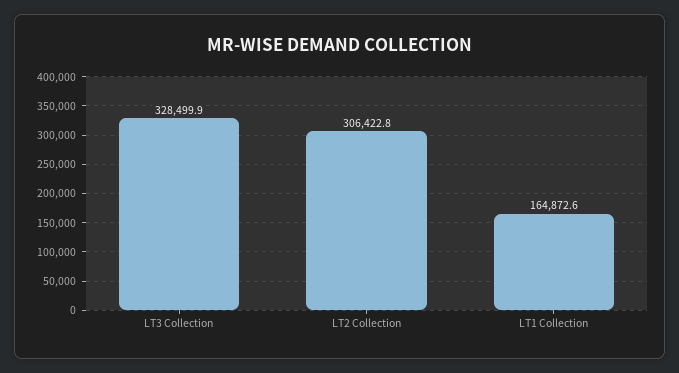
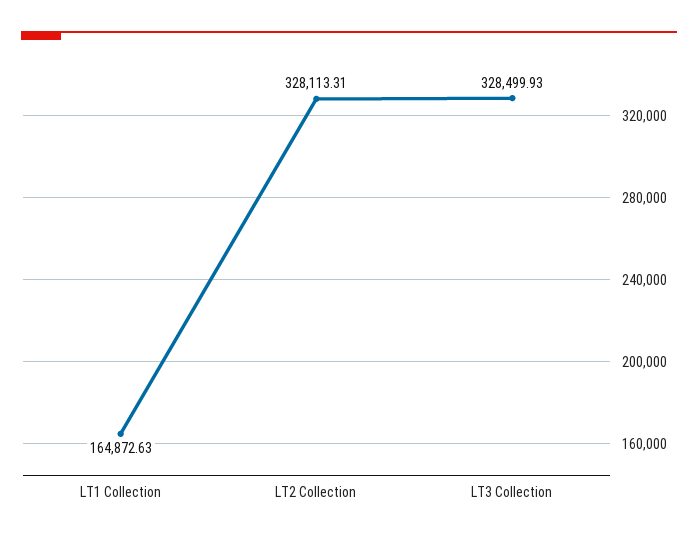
LT2 Collection: 306422.8 -> 328113.31

